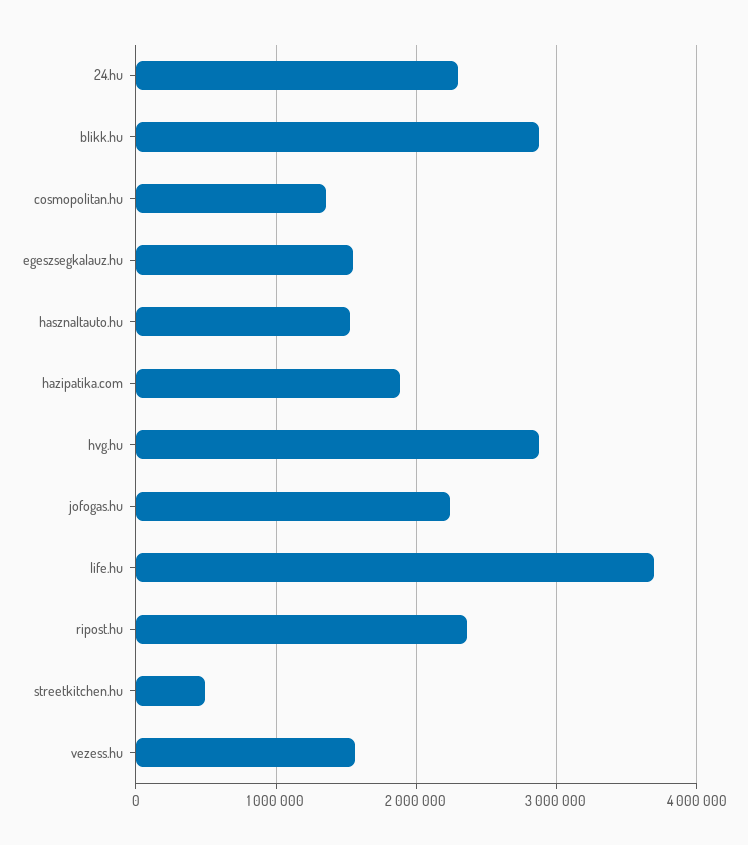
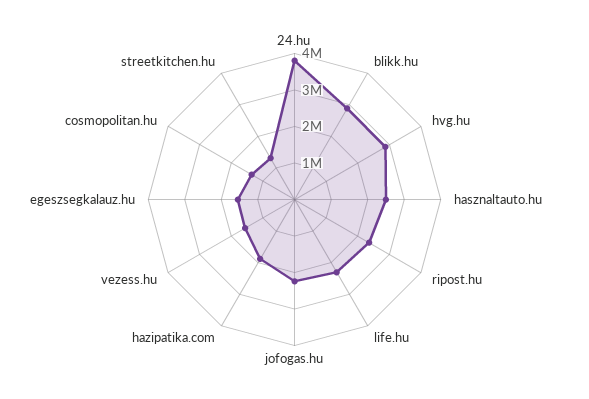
24.hu: 2300000 -> 3750000
hasznaltauto.hu: 1500000 -> 2500000
life.hu: 3700000 -> 2250000
streetkitchen.hu: 500000 -> 1250000

